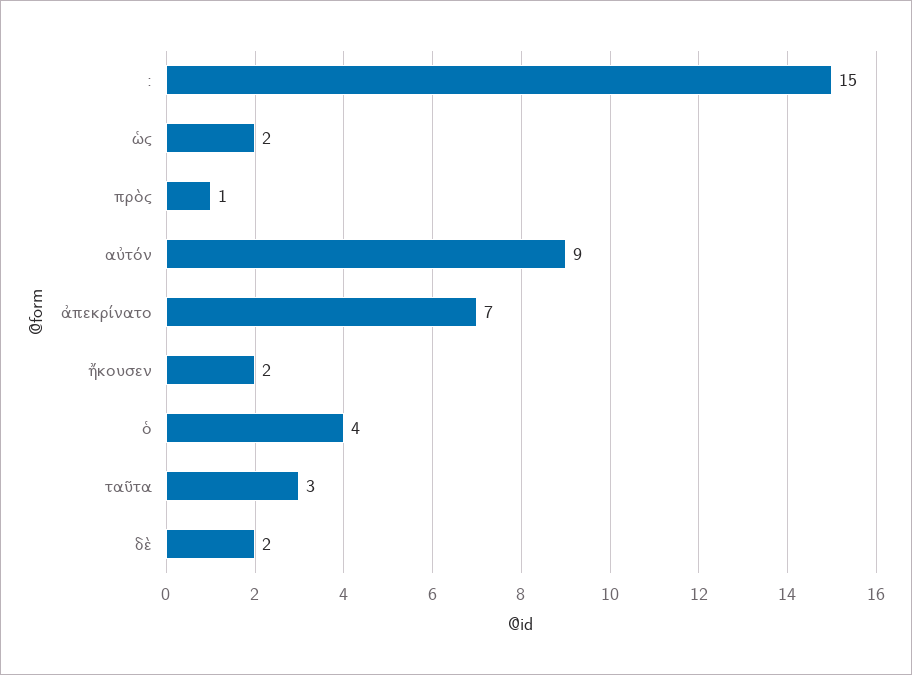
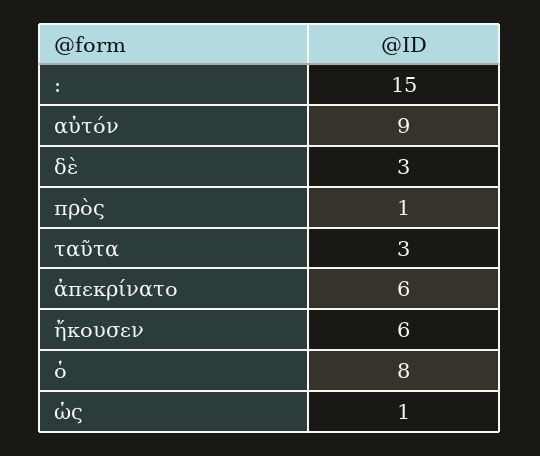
ὡς: 2 -> 1
ἀπεκρίνατο: 7 -> 6
ἤκουσεν: 2 -> 6
ὁ: 4 -> 8
δὲ: 2 -> 3

